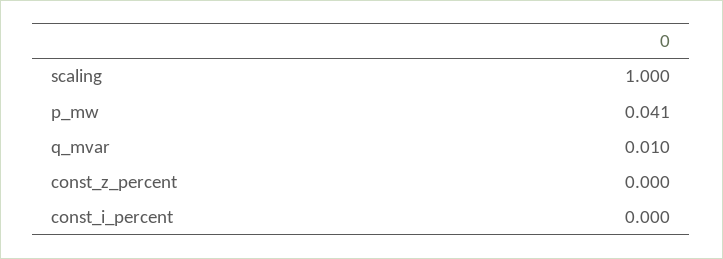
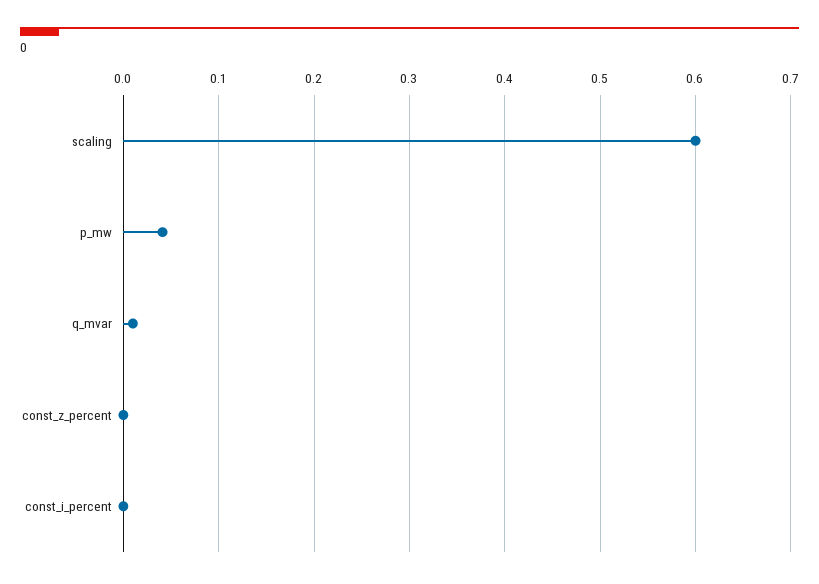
scaling: 1 -> 0.6

